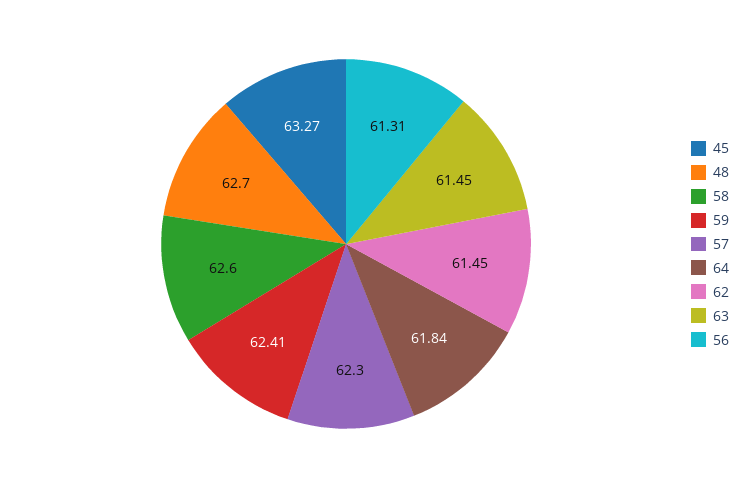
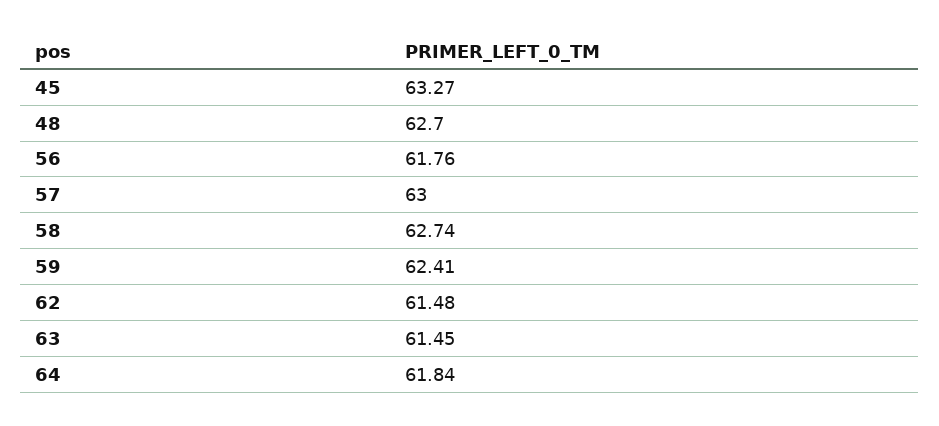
58: 62.6 -> 62.74
57: 62.3 -> 63
62: 61.45 -> 61.48
56: 61.31 -> 61.76

